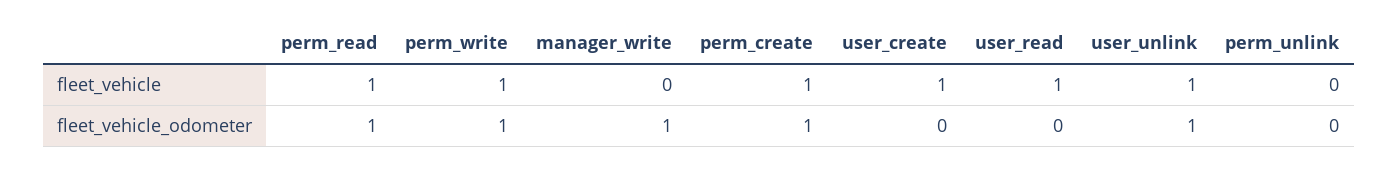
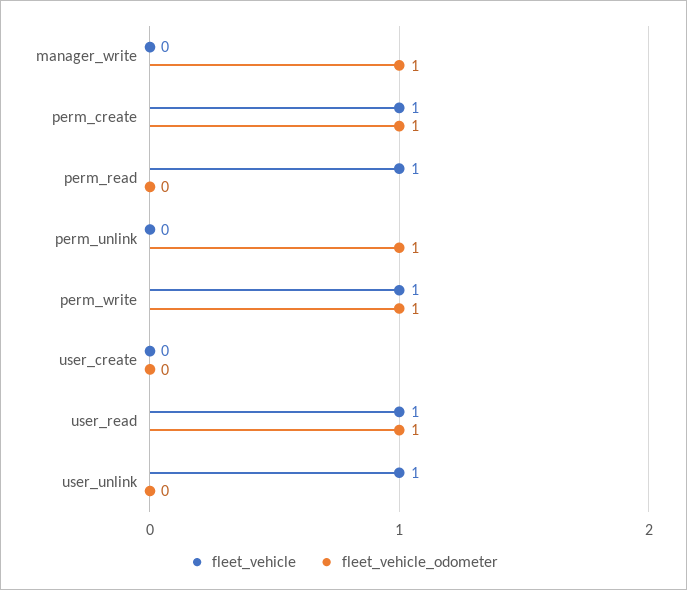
fleet_vehicle, user_create: 1 -> 0
fleet_vehicle_odometer, perm_read: 1 -> 0
fleet_vehicle_odometer, user_read: 0 -> 1
fleet_vehicle_odometer, user_unlink: 1 -> 0
fleet_vehicle_odometer, perm_unlink: 0 -> 1

